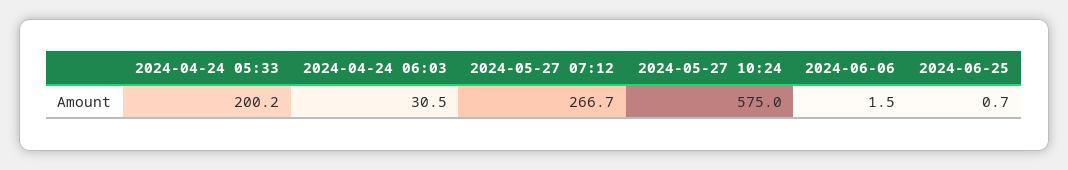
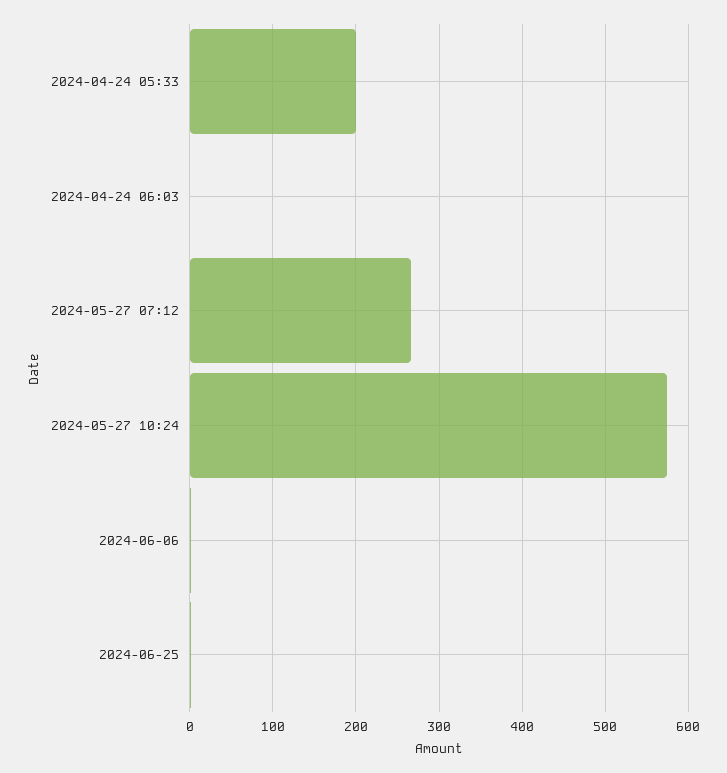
2024-04-24 06:03: 30.5 -> 0

